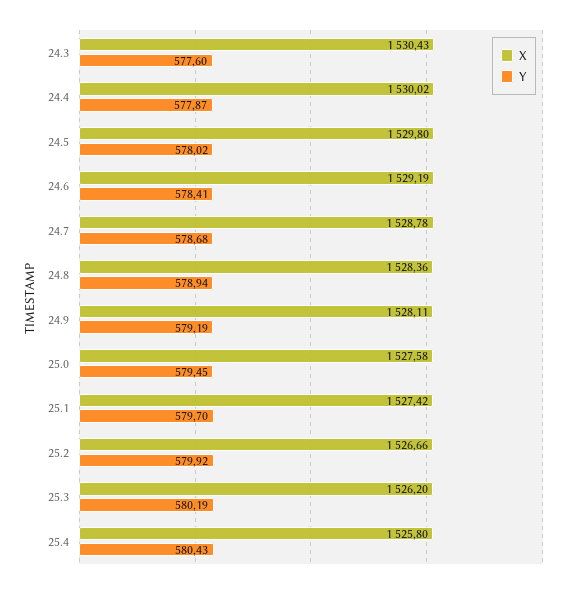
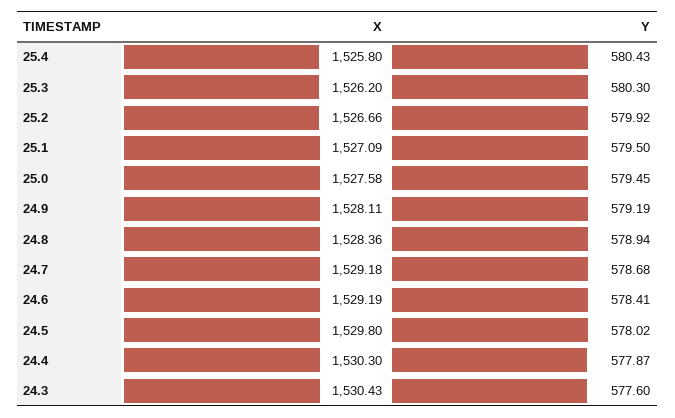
X, 24.4: 1530.02 -> 1530.3
X, 24.7: 1528.78 -> 1529.18
X, 25.1: 1527.42 -> 1527.09
Y, 25.1: 579.7 -> 579.5
Y, 25.3: 580.19 -> 580.3

